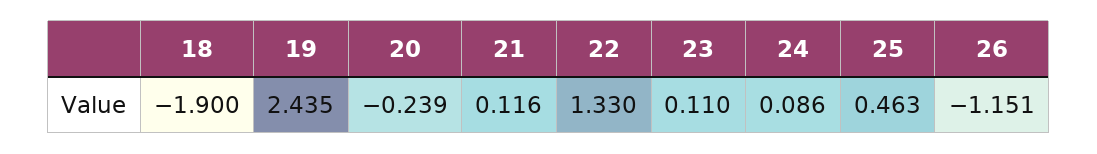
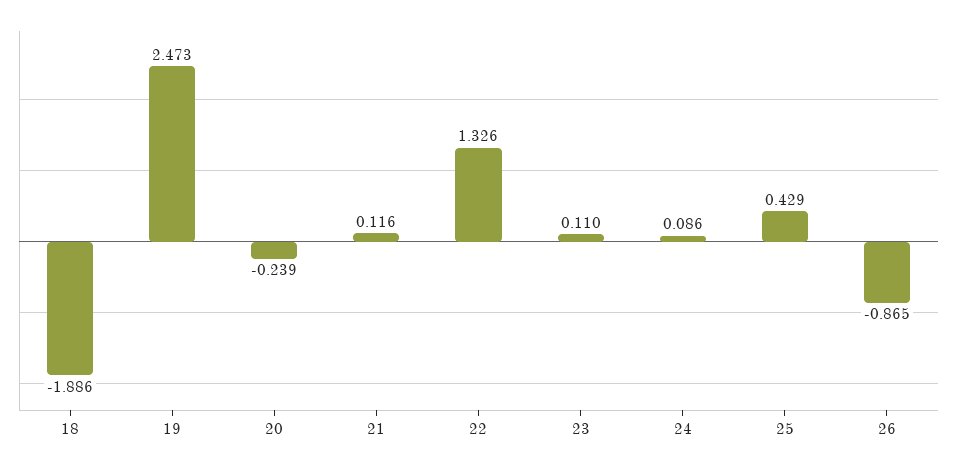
18: -1.9 -> -1.886
19: 2.435 -> 2.473
22: 1.33 -> 1.326
25: 0.463 -> 0.429
26: -1.151 -> -0.865

